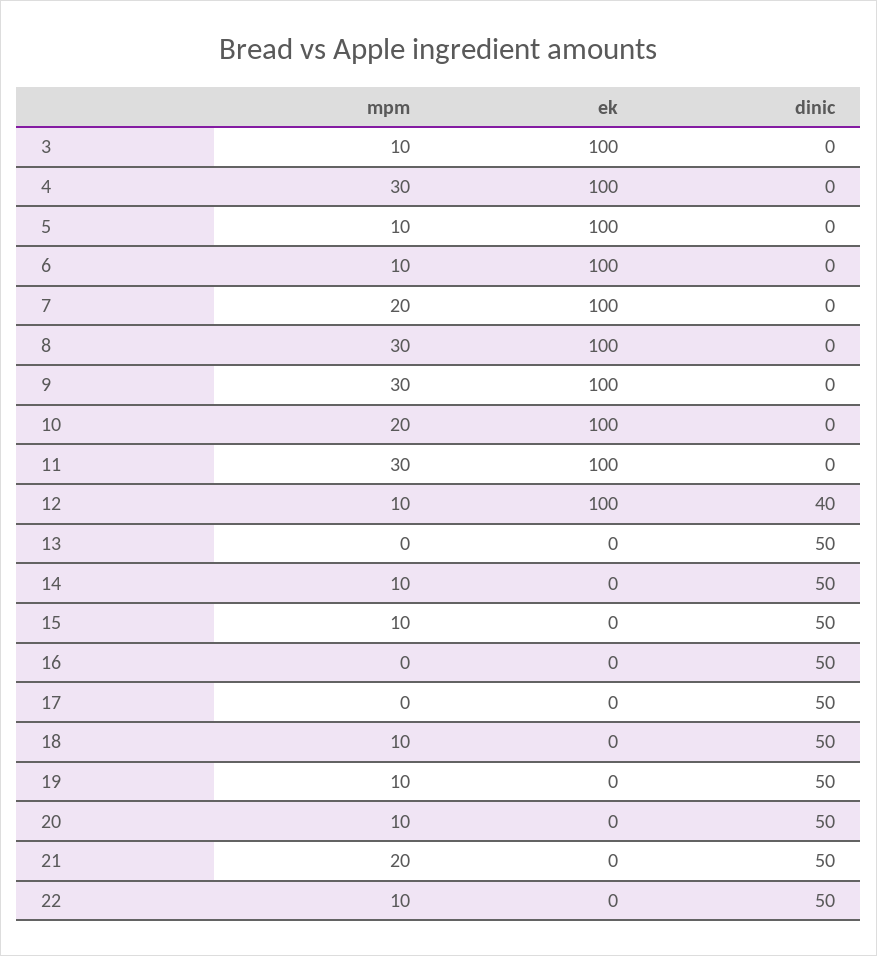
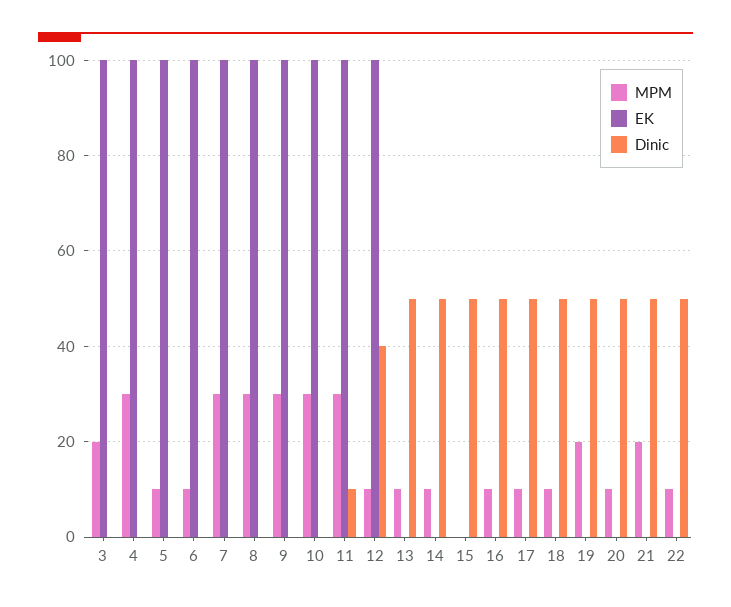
mpm, 3: 10 -> 20
mpm, 7: 20 -> 30
mpm, 10: 20 -> 30
dinic, 11: 0 -> 10
mpm, 13: 0 -> 10
mpm, 15: 10 -> 0
mpm, 16: 0 -> 10
mpm, 17: 0 -> 10
mpm, 19: 10 -> 20

